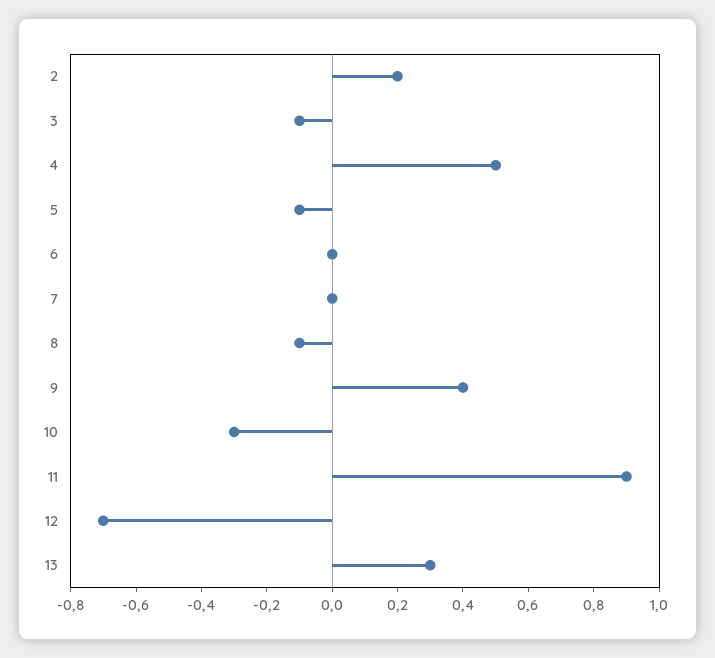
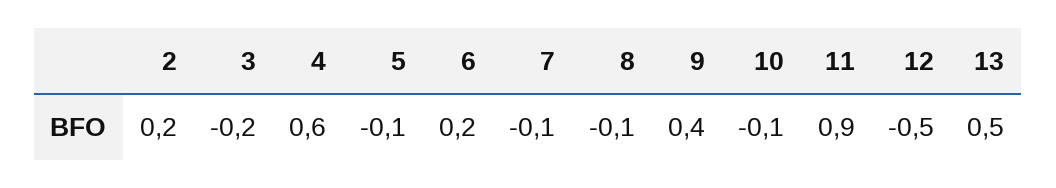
3: -0.1 -> -0.2
4: 0.5 -> 0.6
6: 0 -> 0.2
7: 0 -> -0.1
10: -0.3 -> -0.1
12: -0.7 -> -0.5
13: 0.3 -> 0.5

